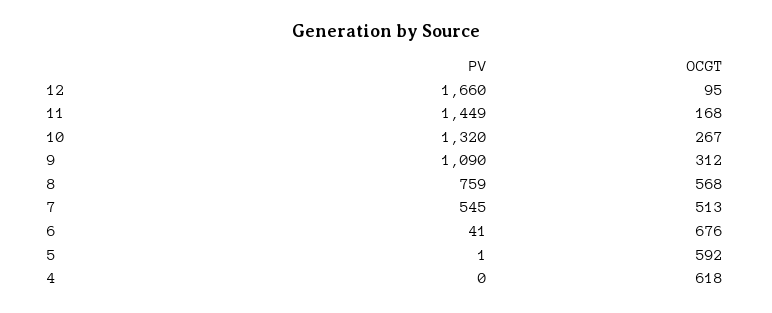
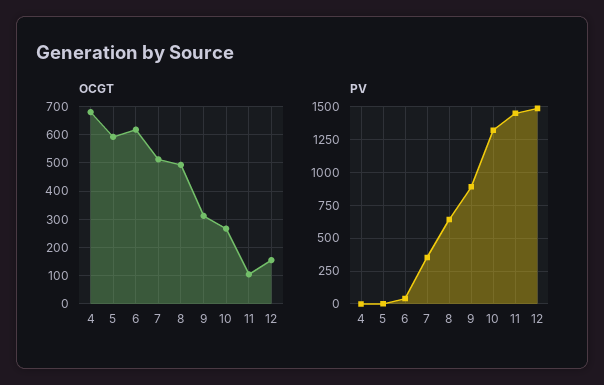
PV, 12: 1660 -> 1500
OCGT, 12: 95 -> 150
OCGT, 11: 168 -> 100
PV, 9: 1090 -> 900
PV, 8: 759 -> 650
OCGT, 8: 568 -> 500
PV, 7: 545 -> 350
OCGT, 6: 676 -> 625
OCGT, 4: 618 -> 675

